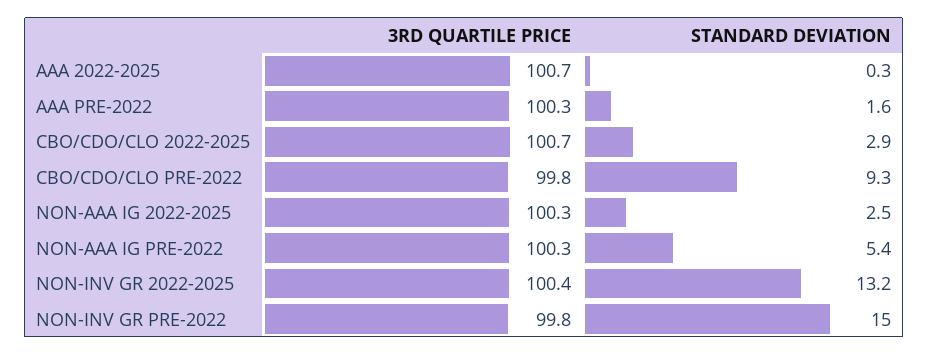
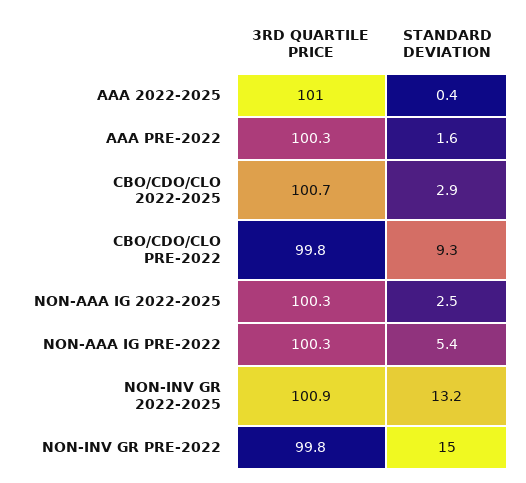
3RD QUARTILE PRICE, AAA 2022-2025: 100.7 -> 101
STANDARD DEVIATION, AAA 2022-2025: 0.3 -> 0.4
3RD QUARTILE PRICE, NON-INV GR 2022-2025: 100.4 -> 100.9

